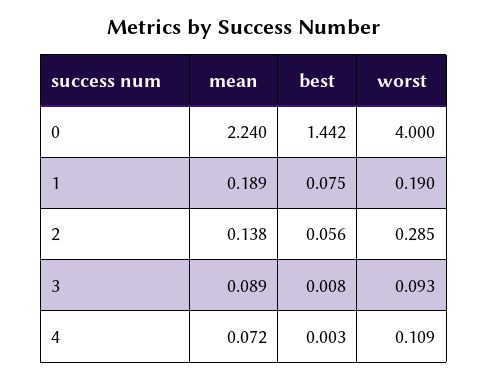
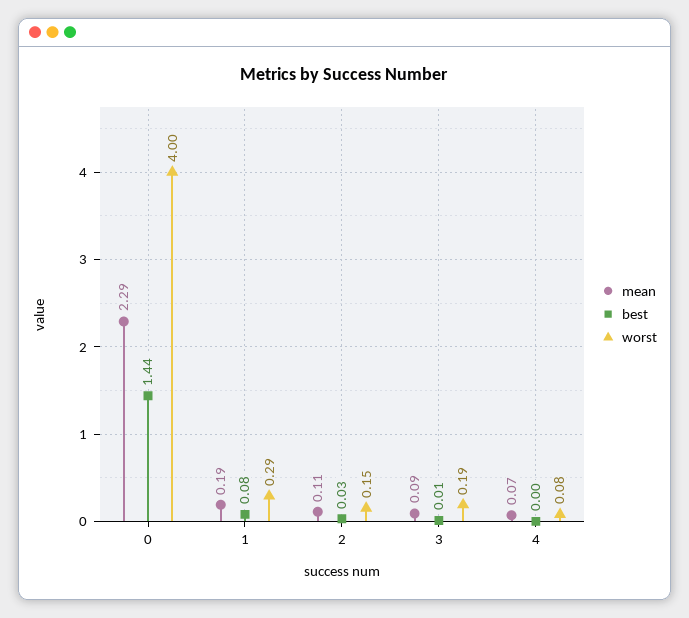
mean, 0: 2.24 -> 2.29
worst, 1: 0.19 -> 0.29
mean, 2: 0.138 -> 0.11
best, 2: 0.056 -> 0.03
worst, 2: 0.285 -> 0.15
worst, 3: 0.093 -> 0.19
worst, 4: 0.109 -> 0.08

